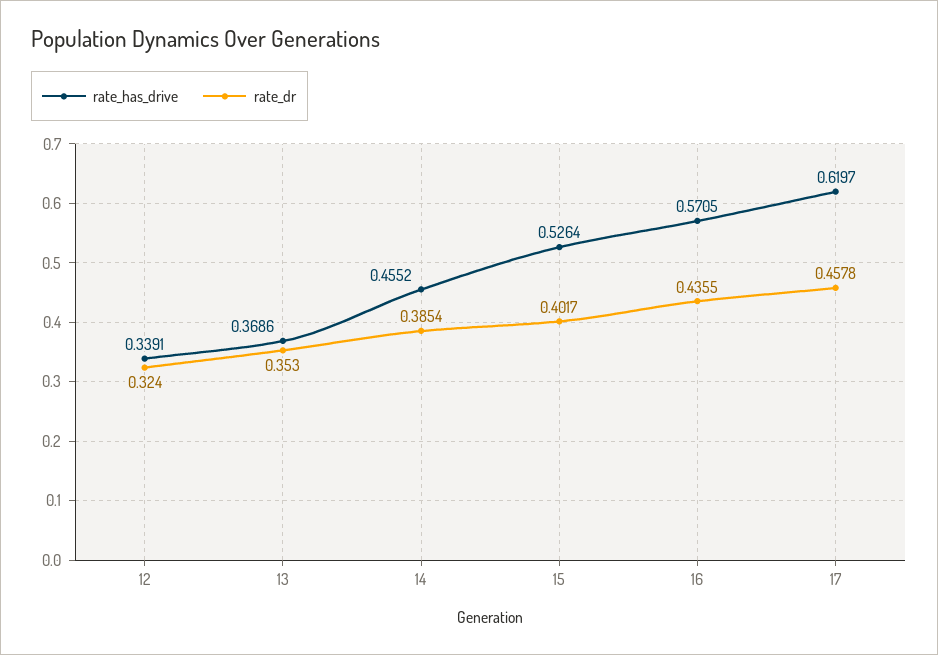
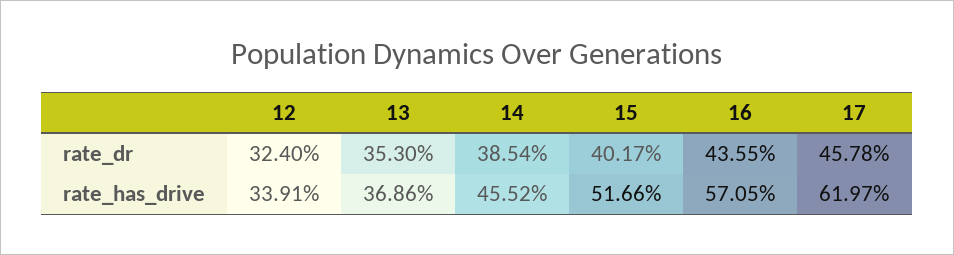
rate_has_drive, 15: 0.5264 -> 0.5166

